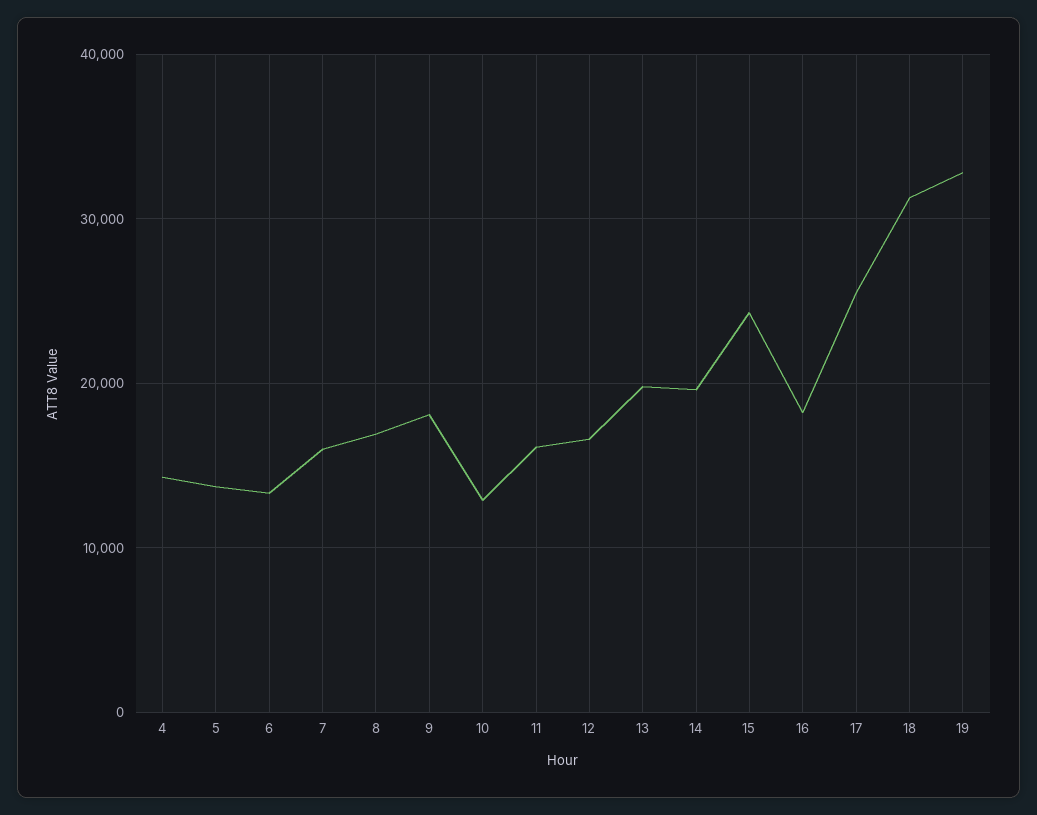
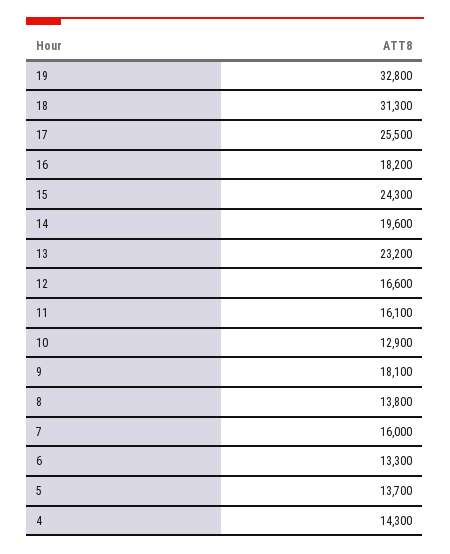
8: 17000 -> 13800
13: 20000 -> 23200

